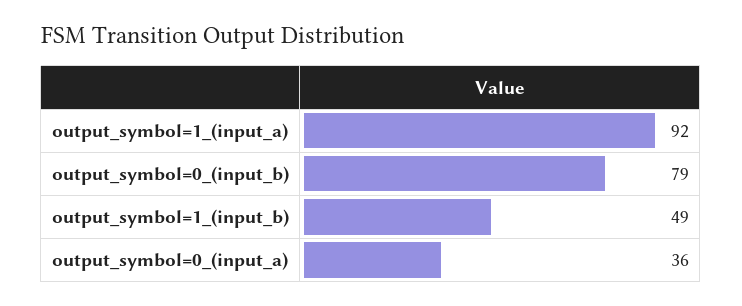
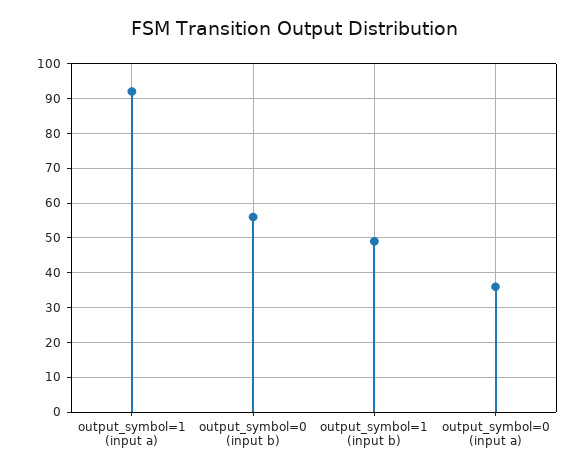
output_symbol=0_(input_b): 79 -> 55

